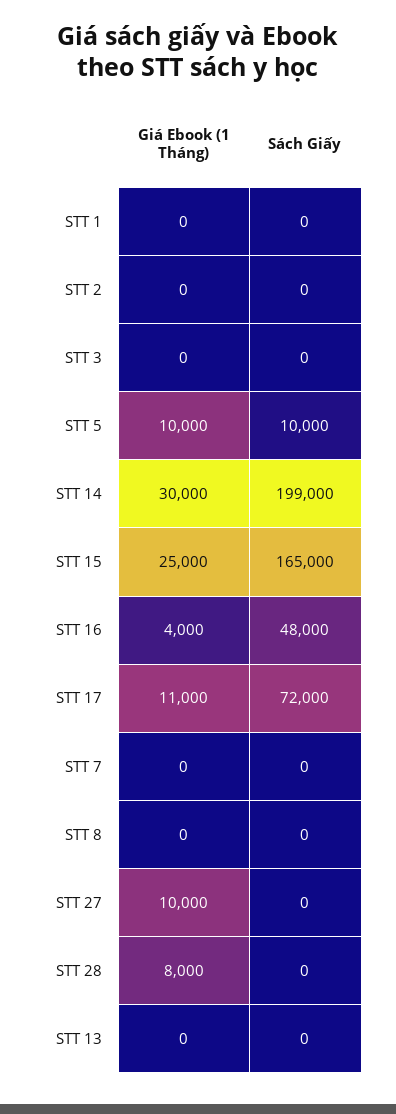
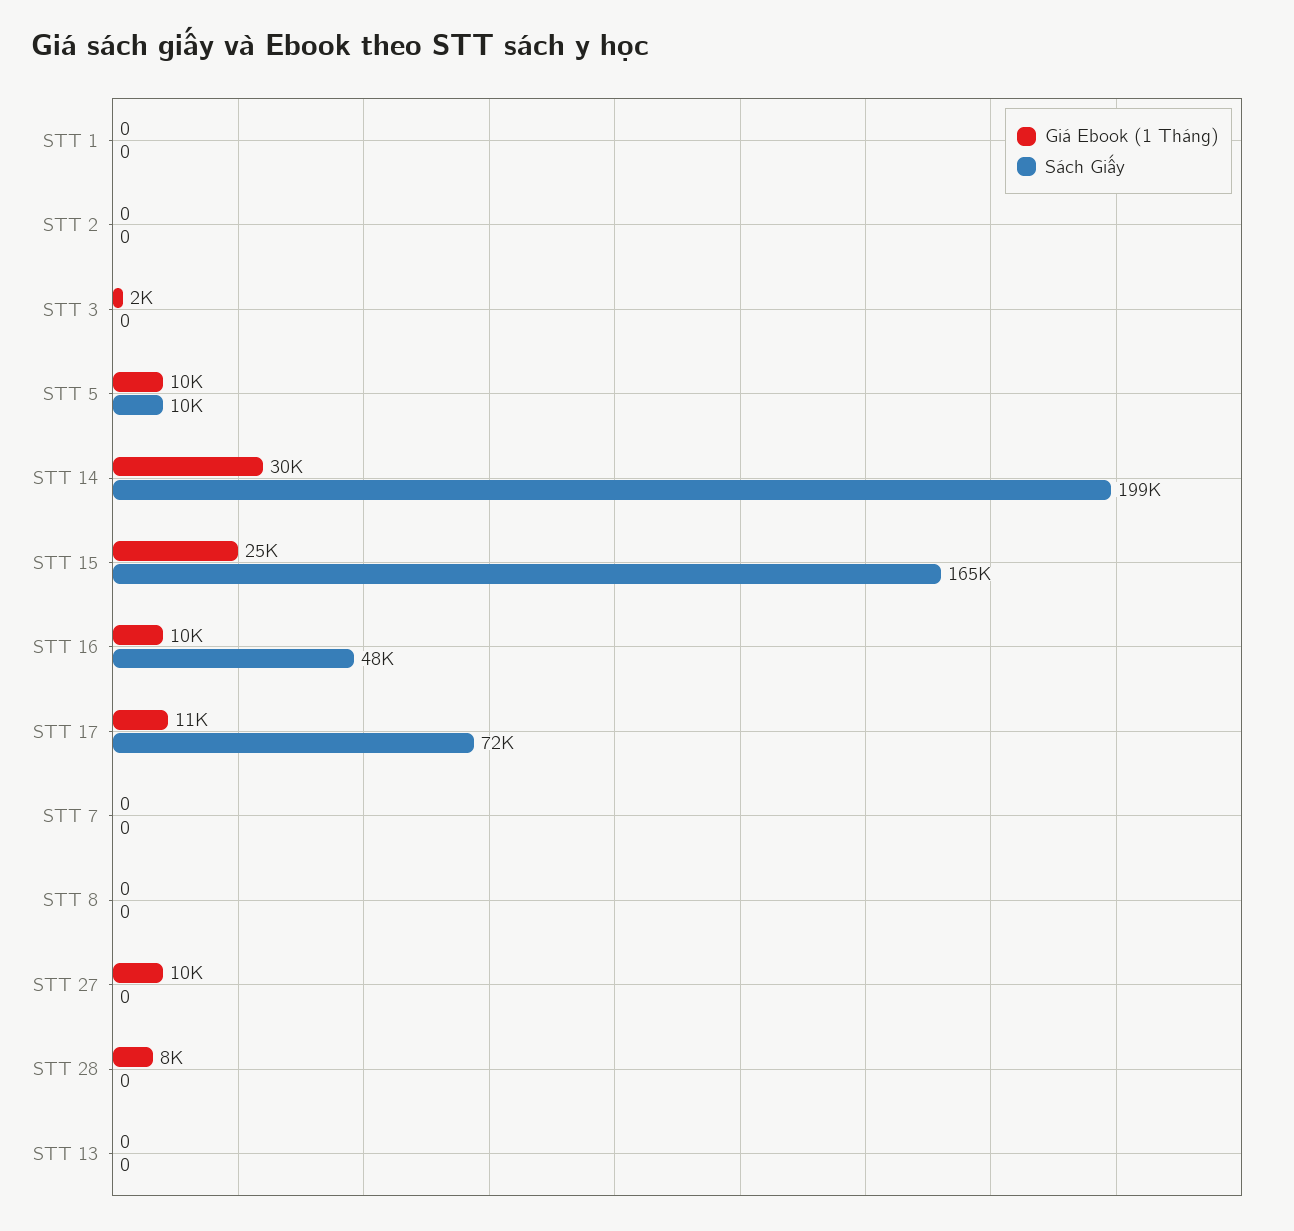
Giá Ebook (1 Tháng), STT 3: 0 -> 2000
Giá Ebook (1 Tháng), STT 16: 4000 -> 10000

